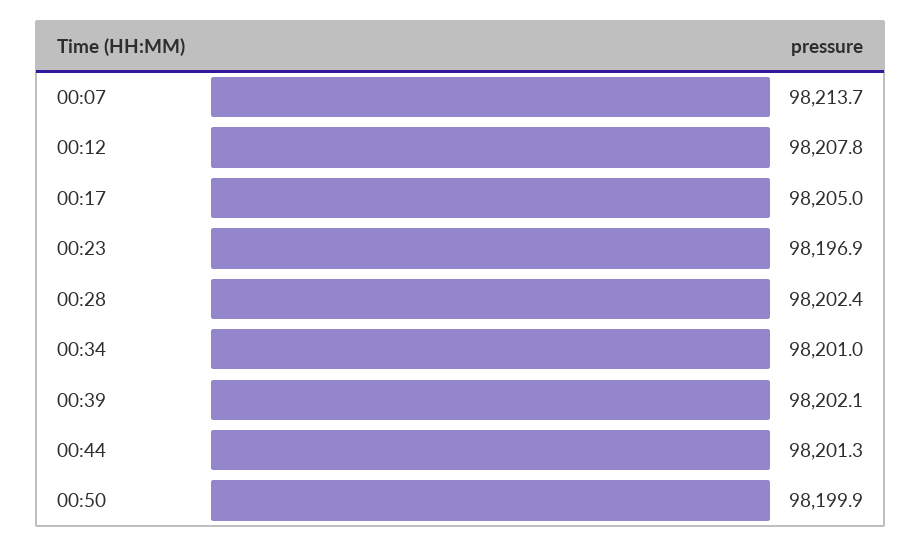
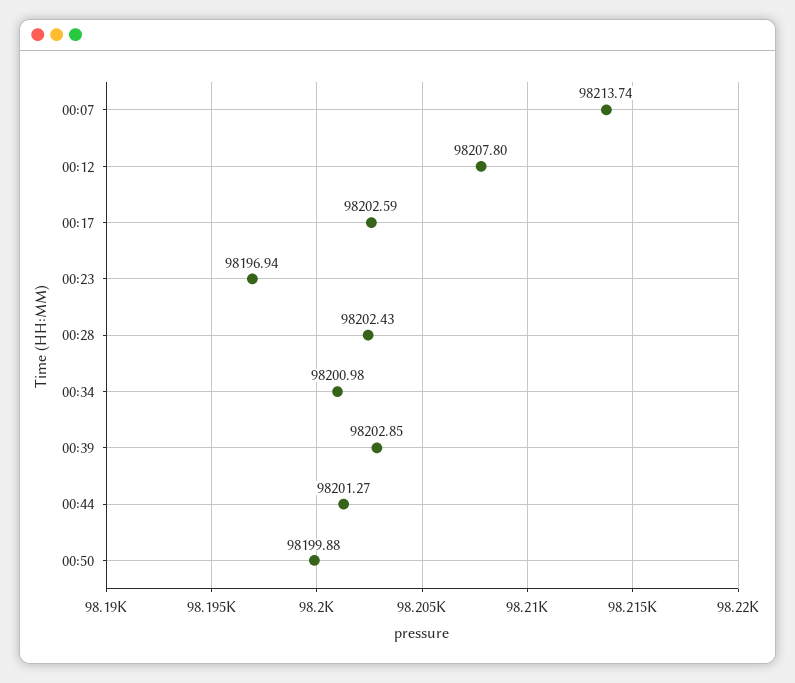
00:17: 98205 -> 98202.59
00:39: 98202.1 -> 98202.85

